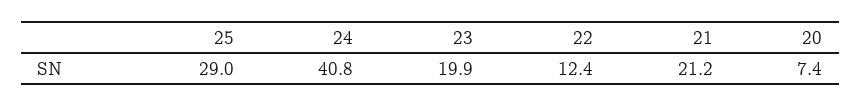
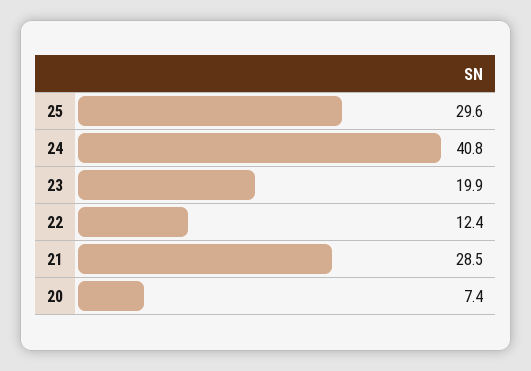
25: 29 -> 29.6
21: 21.2 -> 28.5

